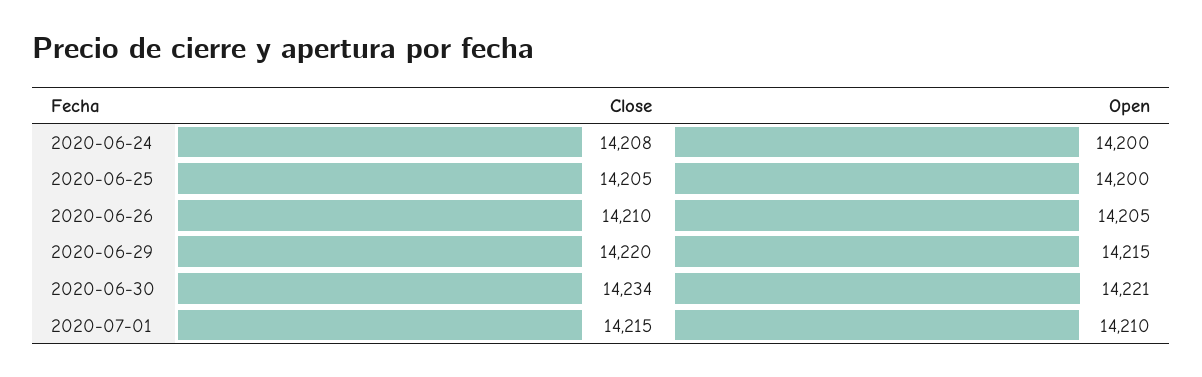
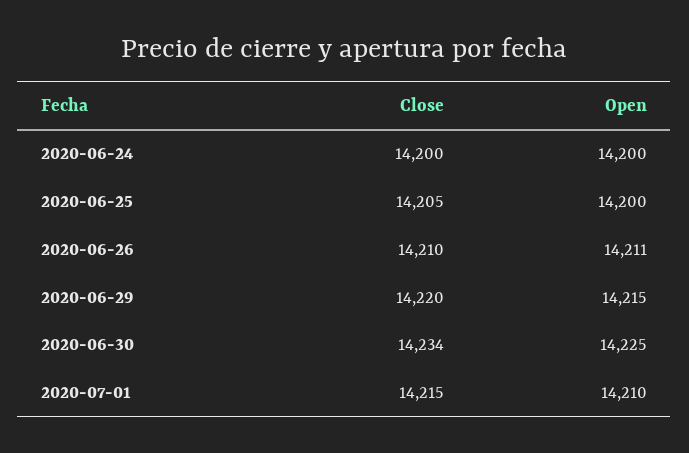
Close, 2020-06-24: 14208 -> 14200
Open, 2020-06-26: 14205 -> 14211
Open, 2020-06-30: 14221 -> 14225

